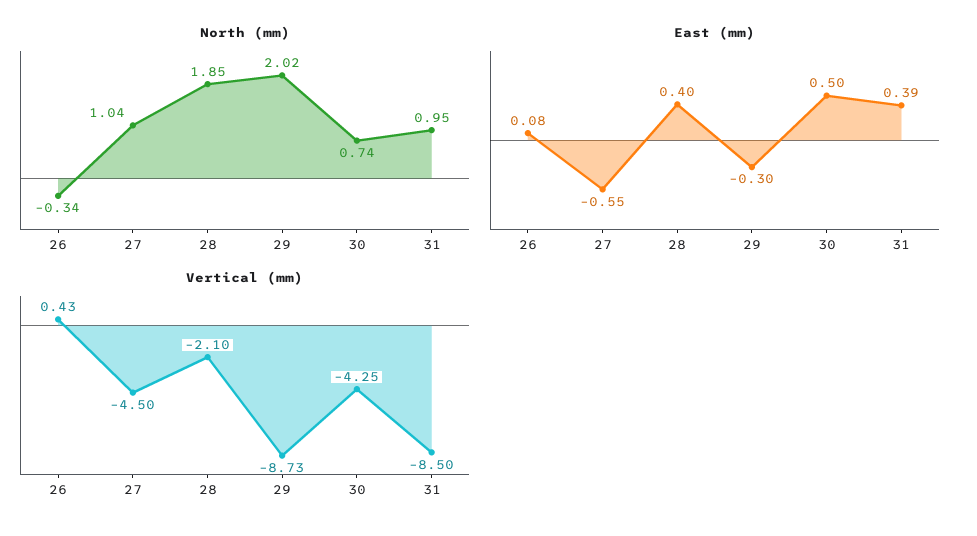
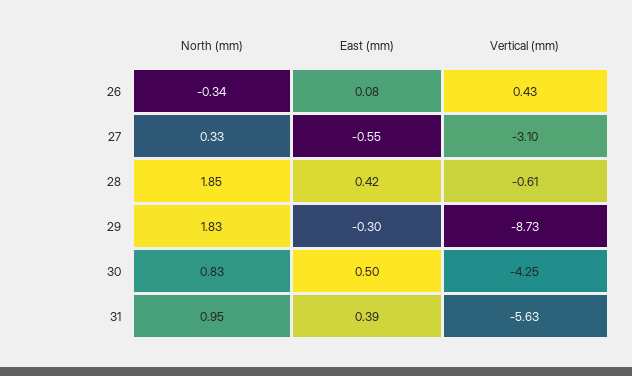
North (mm), 27: 1.04 -> 0.33
North (mm), 29: 2.02 -> 1.83
North (mm), 30: 0.74 -> 0.83
East (mm), 28: 0.4 -> 0.42
Vertical (mm), 27: -4.5 -> -3.1
Vertical (mm), 28: -2.1 -> -0.61
Vertical (mm), 31: -8.5 -> -5.63

